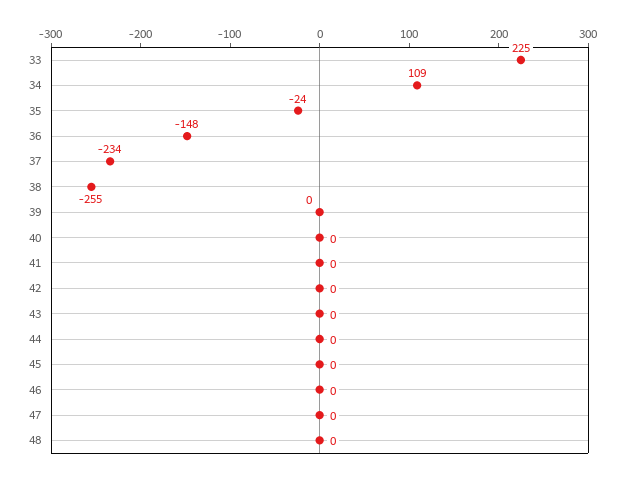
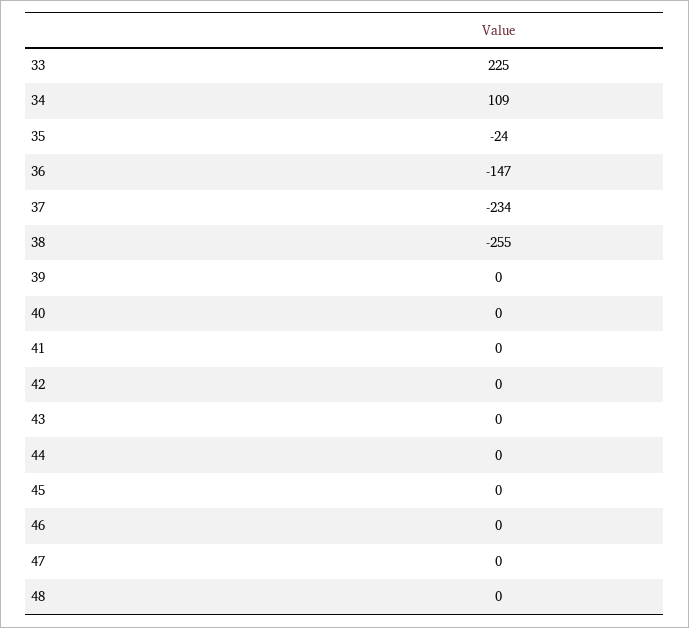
36: -148 -> -147

